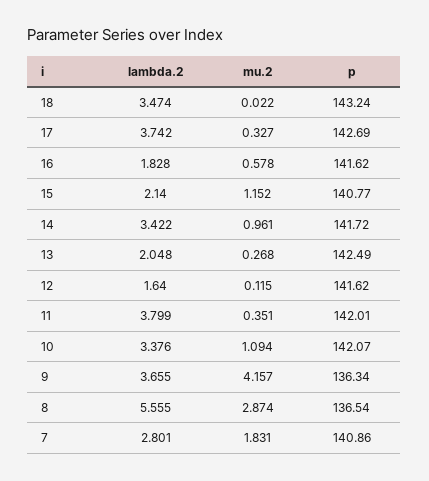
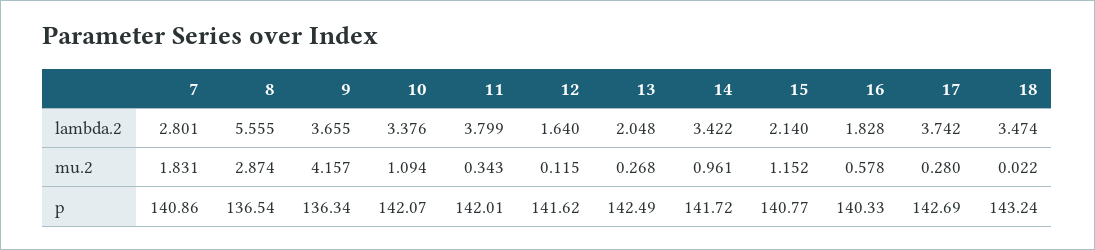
mu.2, 17: 0.327 -> 0.28
p, 16: 141.62 -> 140.33
mu.2, 11: 0.351 -> 0.343

